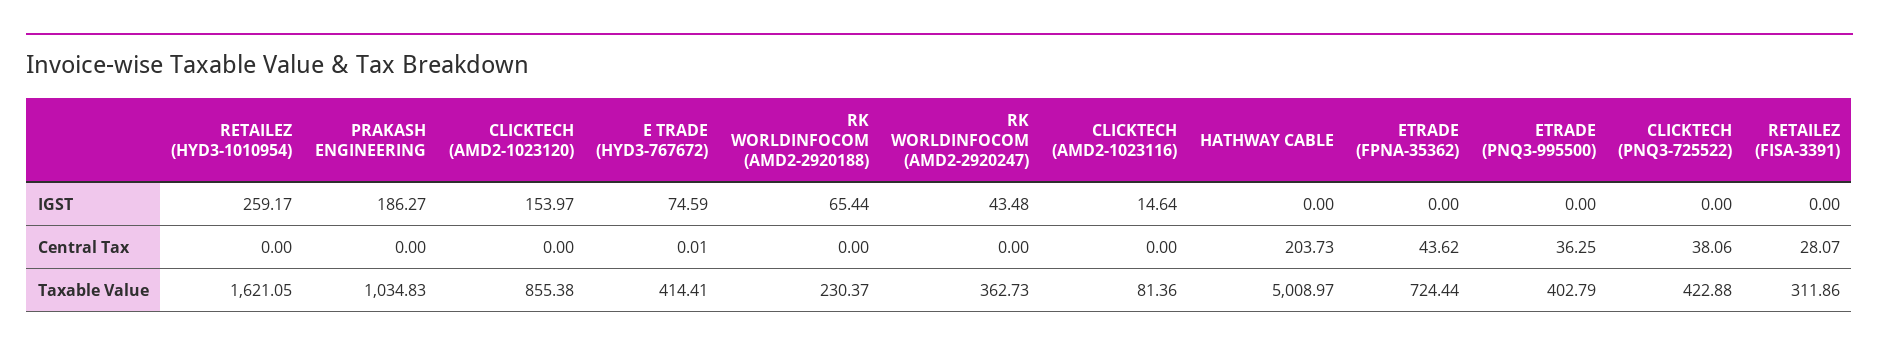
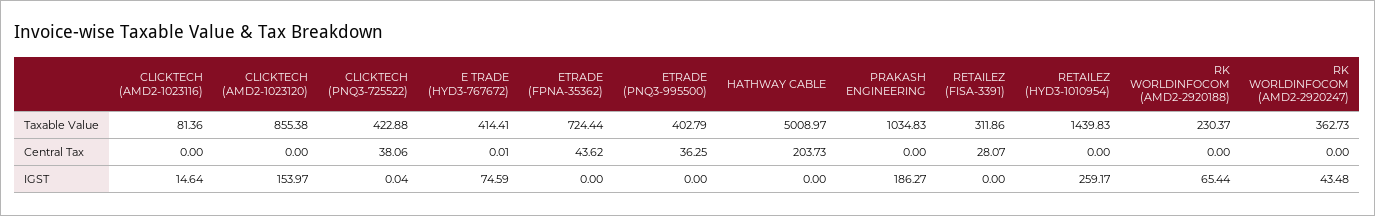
CLICKTECH (PNQ3-725522), IGST: 0 -> 0.04
RETAILEZ (HYD3-1010954), Taxable Value: 1621.05 -> 1439.83

